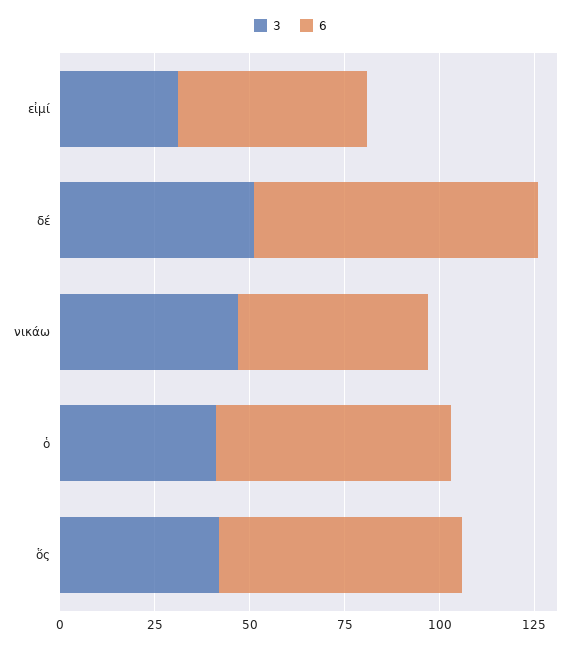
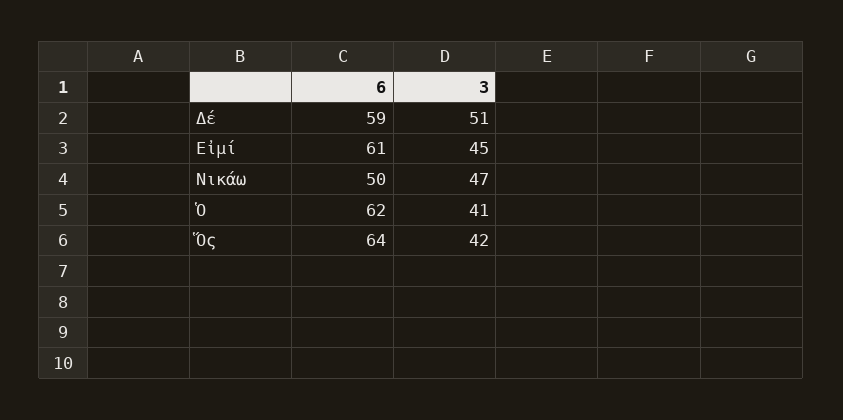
3, εἰμί: 30 -> 45
6, εἰμί: 50 -> 61
6, δέ: 75 -> 59

